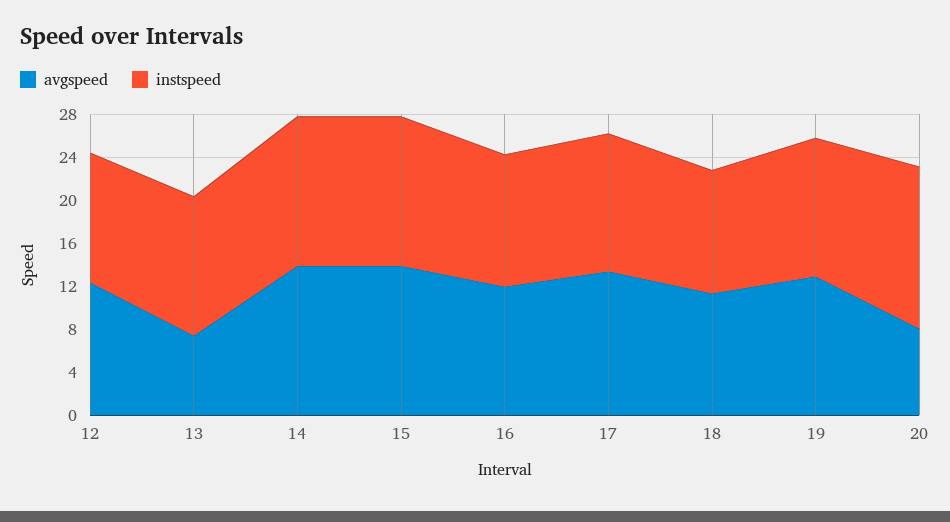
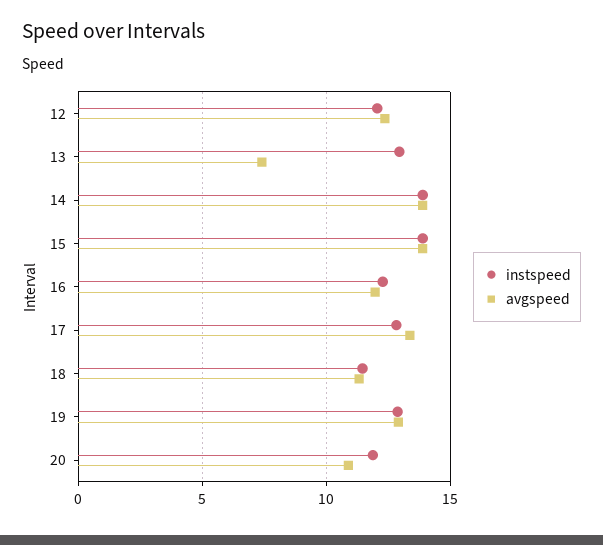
avgspeed, 20: 8 -> 11
instspeed, 20: 15 -> 12

